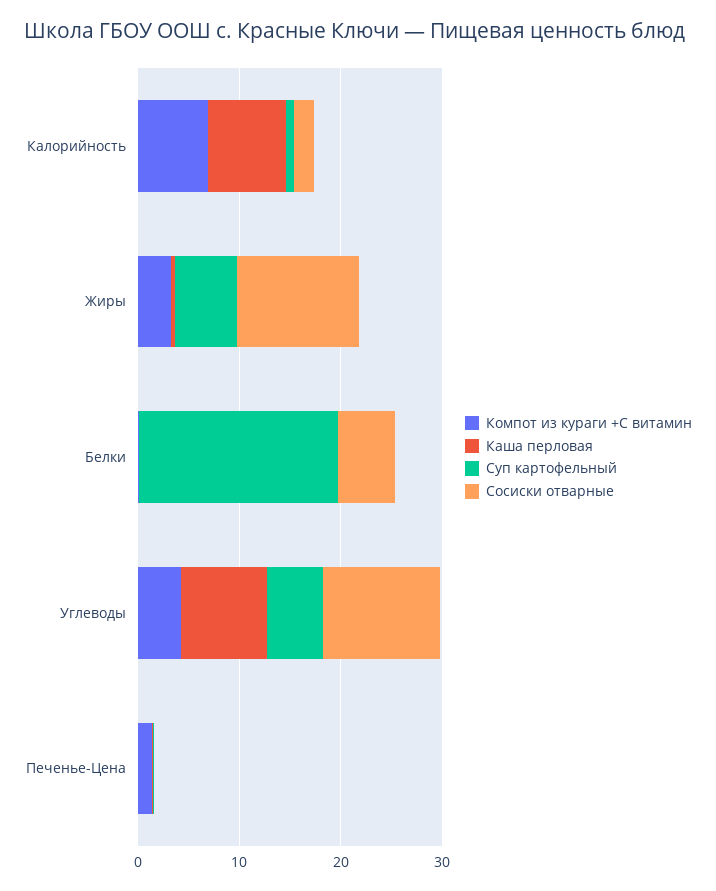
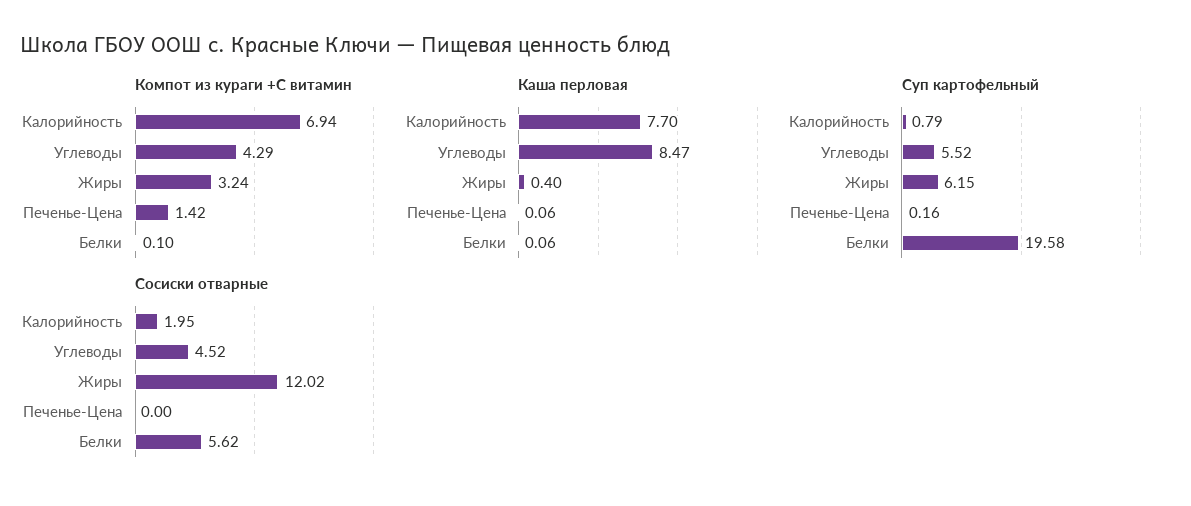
Сосиски отварные, Углеводы: 12 -> 4.52

